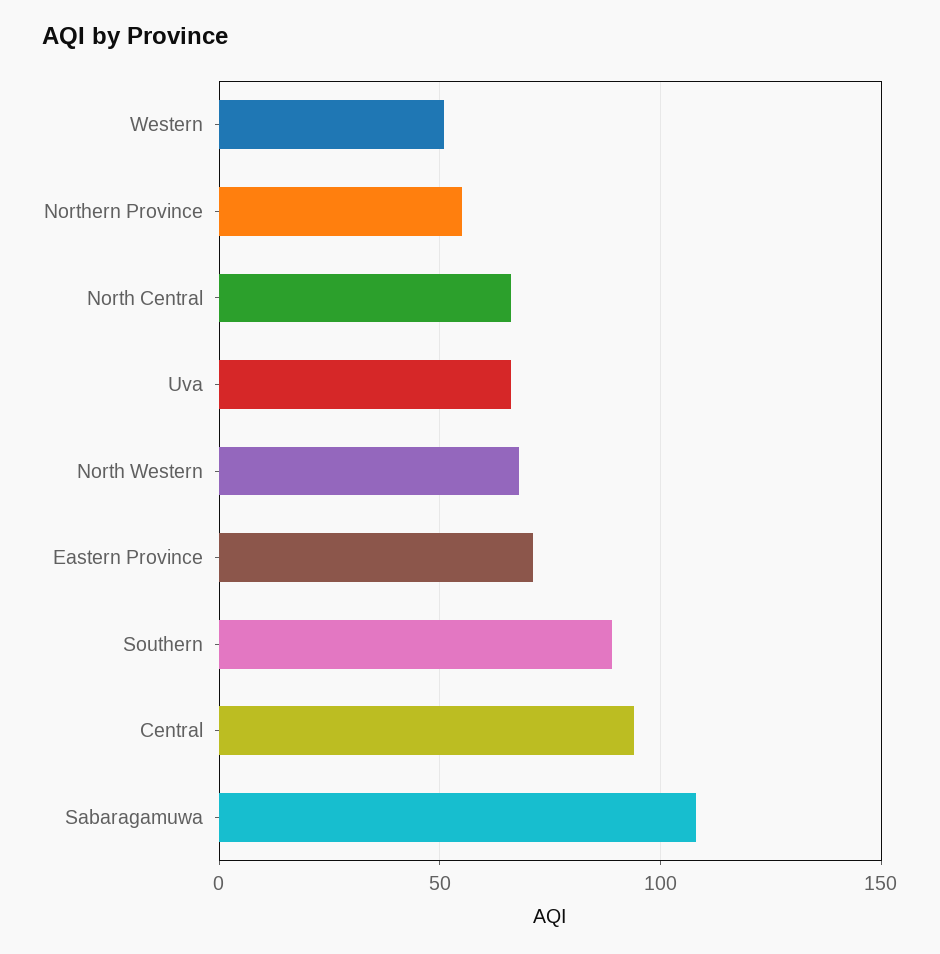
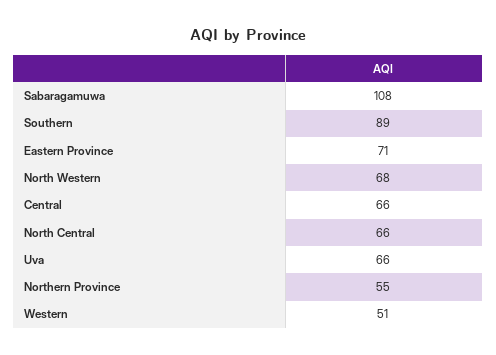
Central: 95 -> 66

